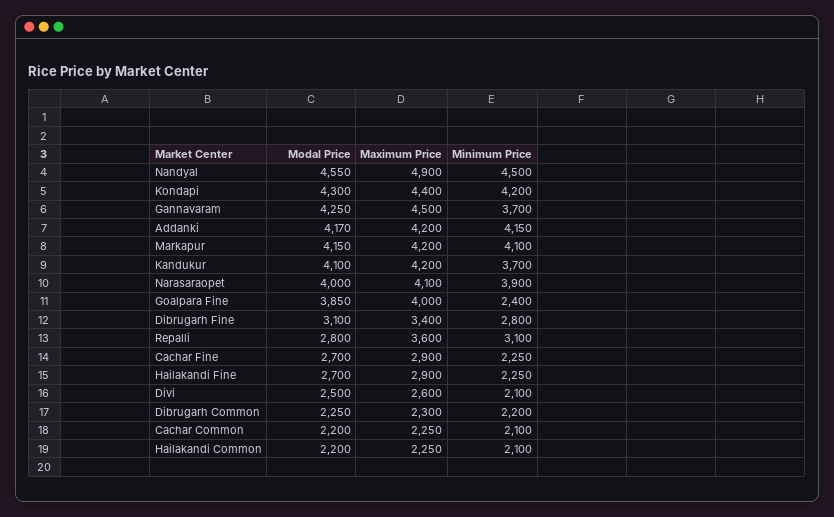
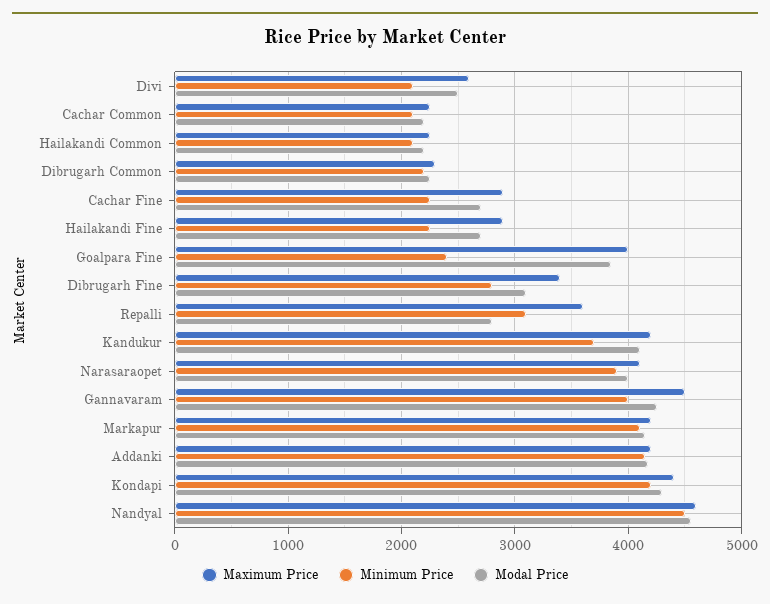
Maximum Price, Nandyal: 4900 -> 4600
Minimum Price, Gannavaram: 3700 -> 4000

